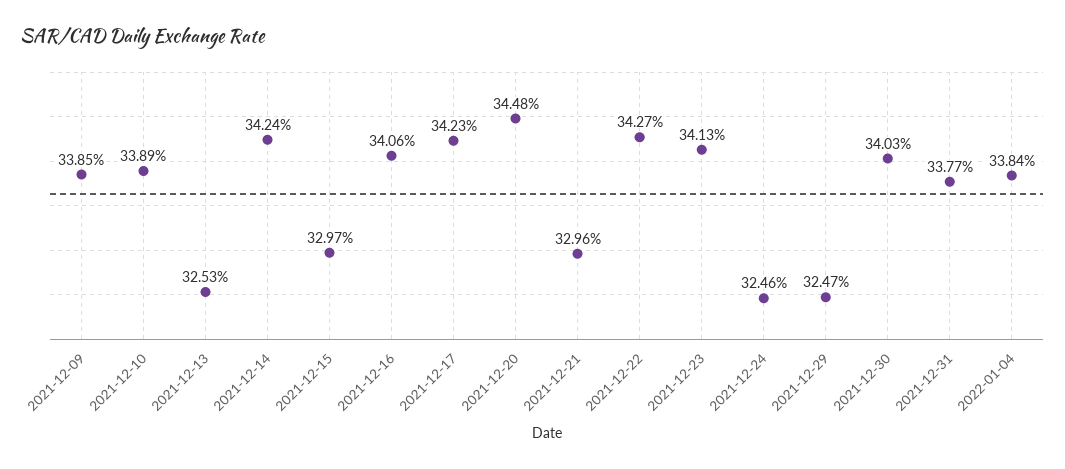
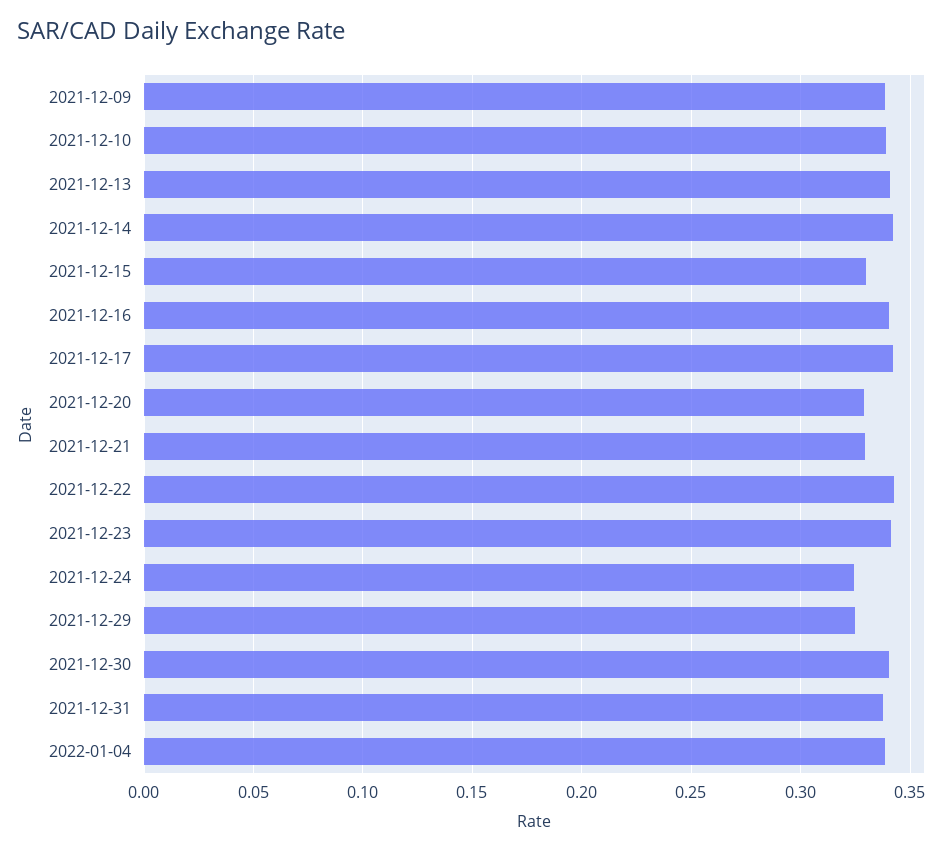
2021-12-13: 0.3253 -> 0.34
2021-12-20: 0.3448 -> 0.33

